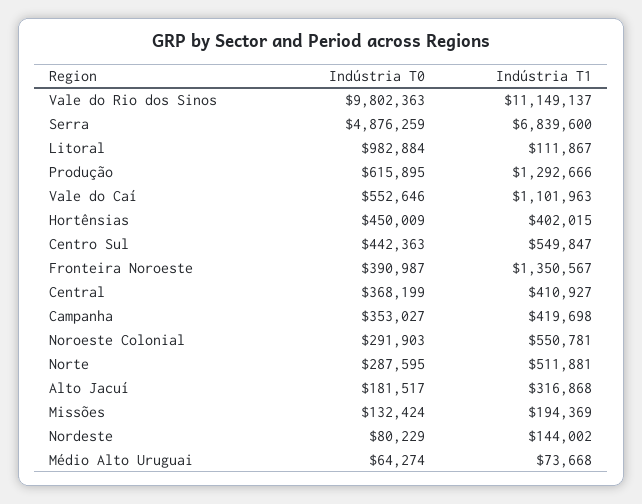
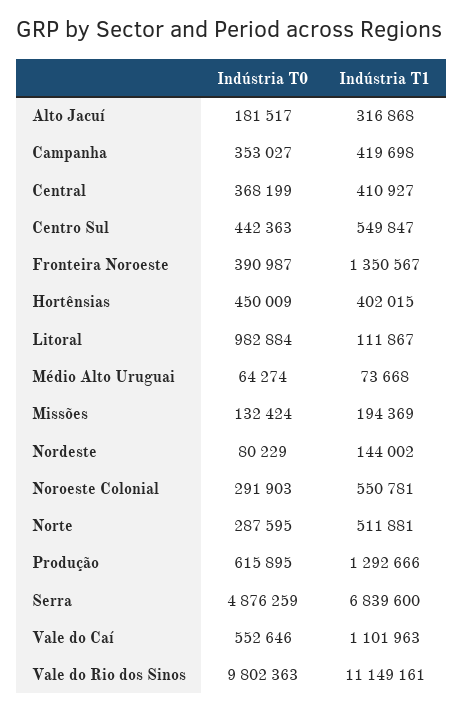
Indústria T1, Vale do Rio dos Sinos: 11149137 -> 11149161

